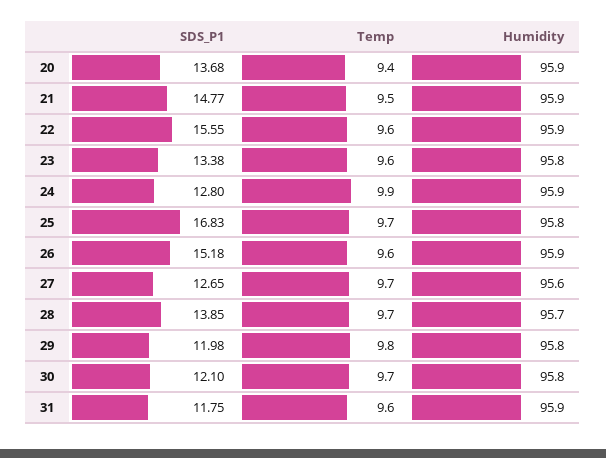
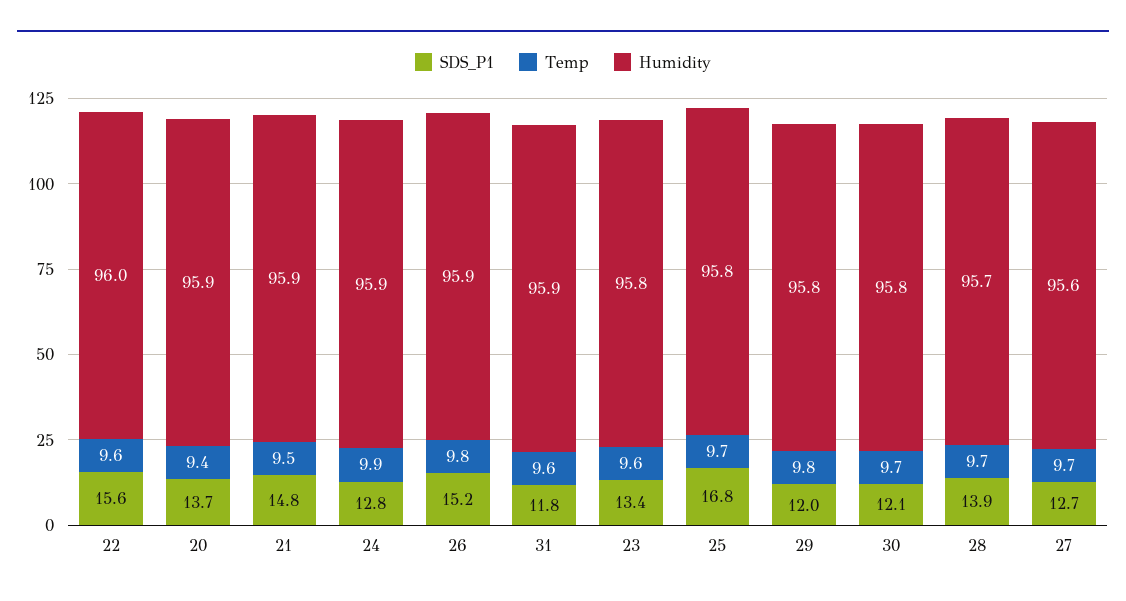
Humidity, 22: 95.9 -> 96
Temp, 26: 9.6 -> 9.8

